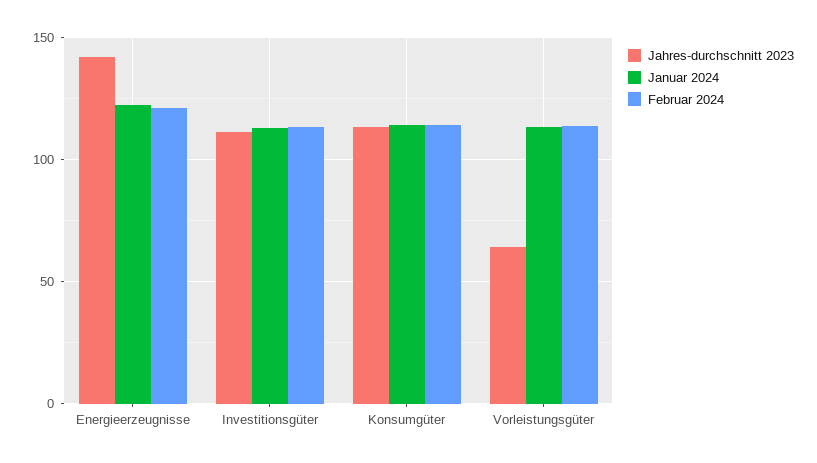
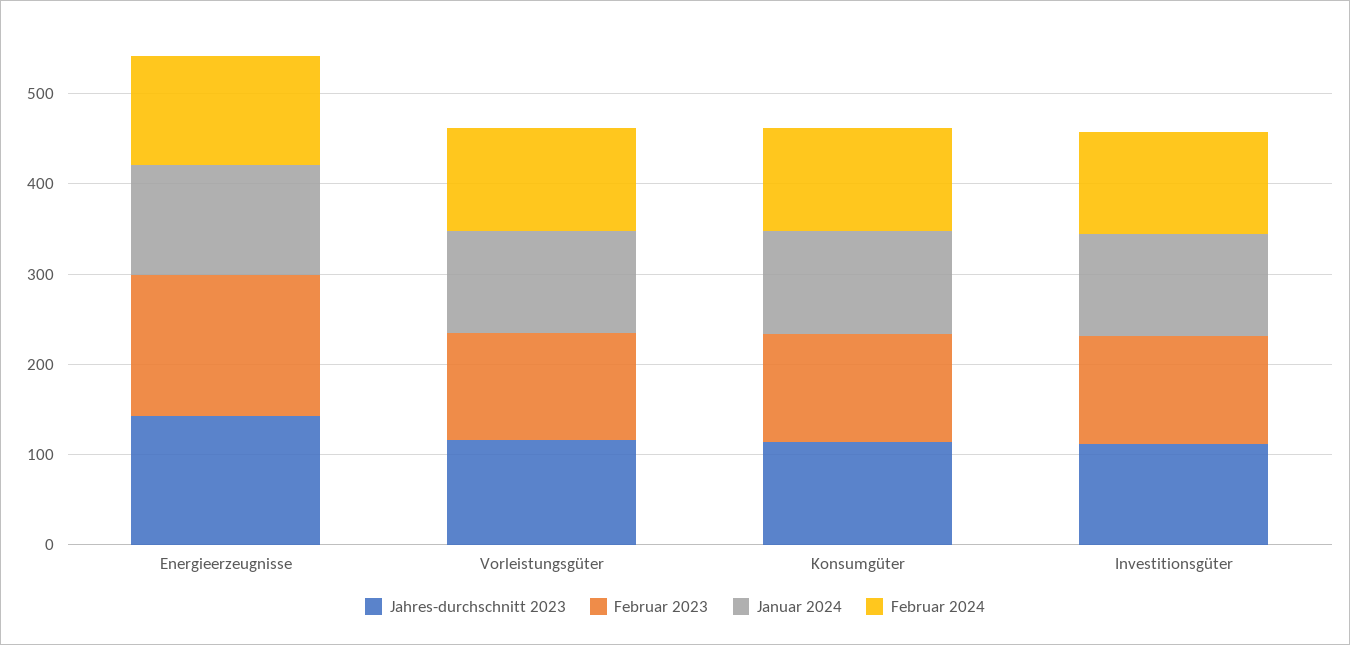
Jahres-durchschnitt 2023, Vorleistungsgüter: 65 -> 120
Februar 2023, Energieerzeugnisse: none -> 160
Februar 2023, Vorleistungsgüter: none -> 120
Februar 2023, Konsumgüter: none -> 120
Februar 2023, Investitionsgüter: none -> 120

